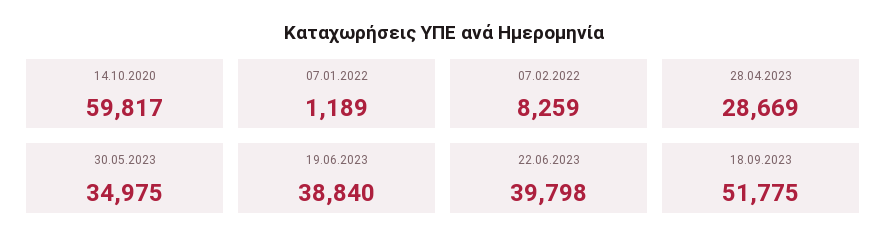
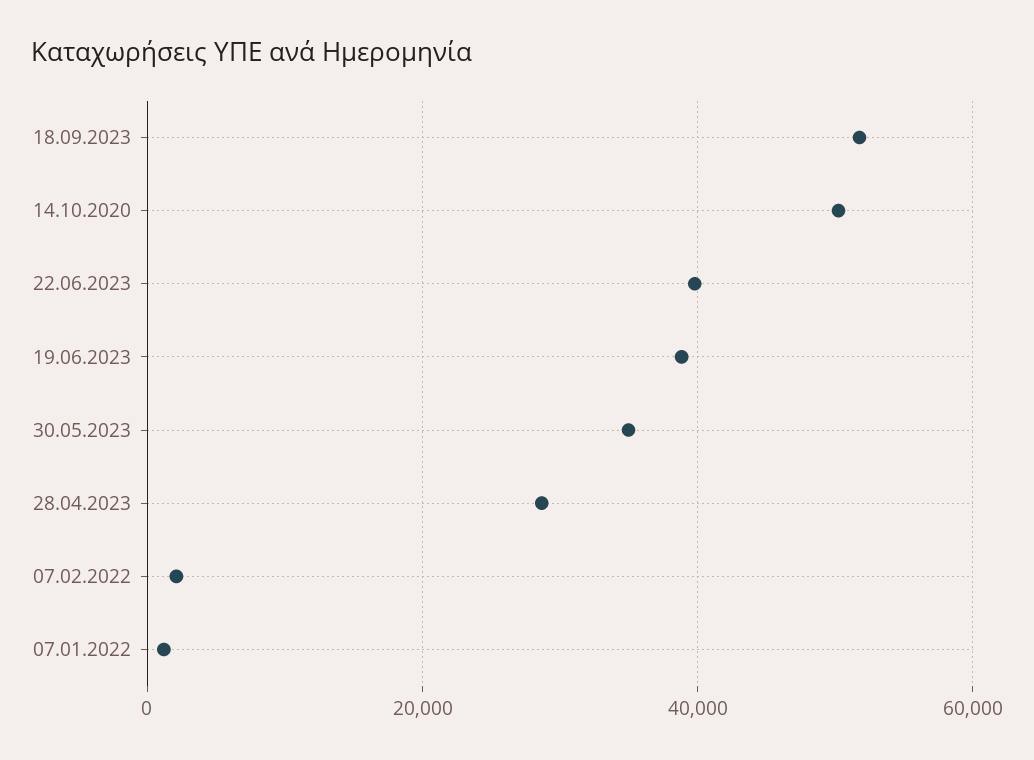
14.10.2020: 59817 -> 50000
07.02.2022: 8259 -> 2000

